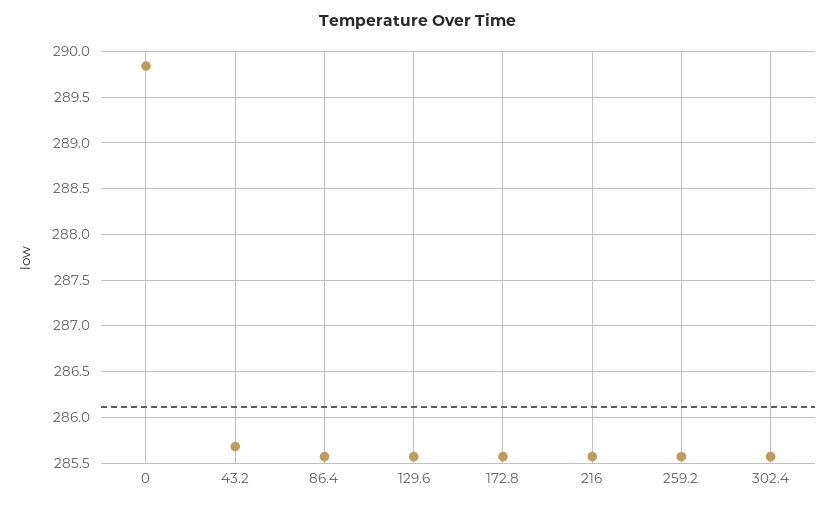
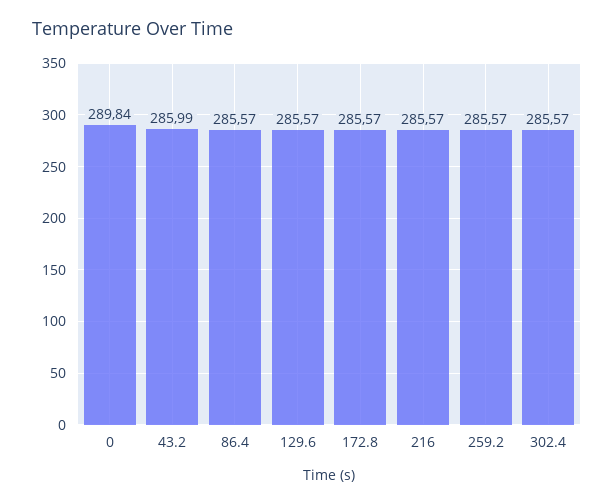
43.2: 285.7 -> 285.99

